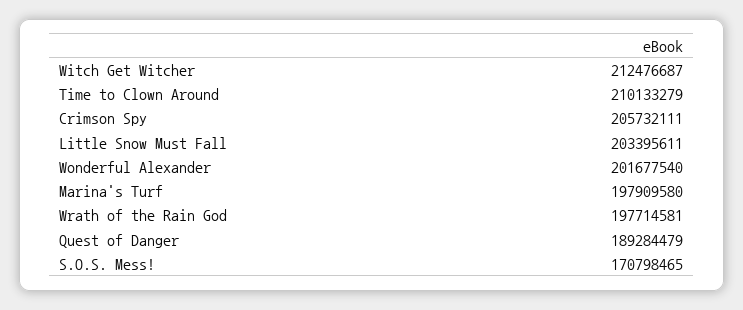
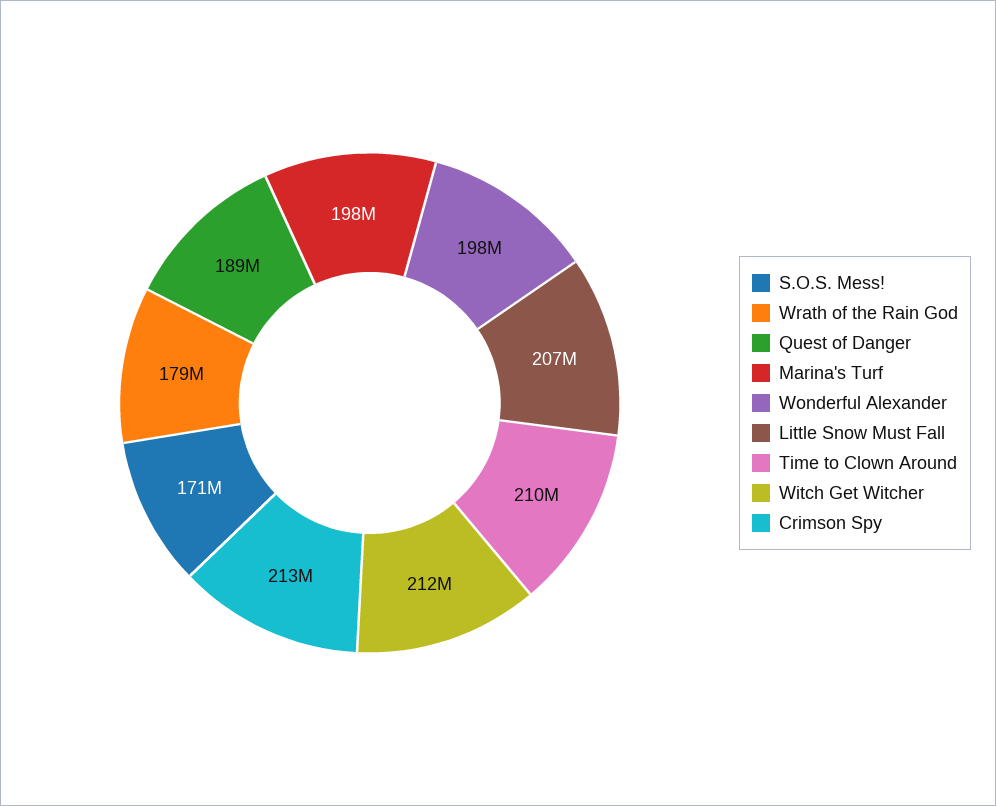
Crimson Spy: 205732111 -> 213000000
Little Snow Must Fall: 203395611 -> 207000000
Wonderful Alexander: 201677540 -> 198000000
Wrath of the Rain God: 197714581 -> 179000000

